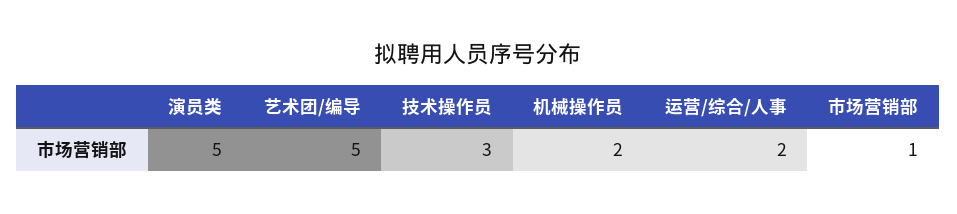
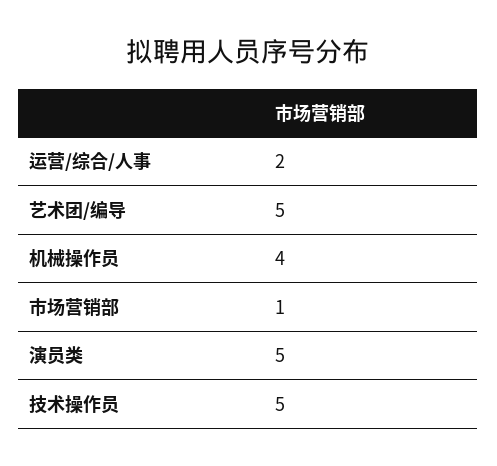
技术操作员: 3 -> 5
机械操作员: 2 -> 4

